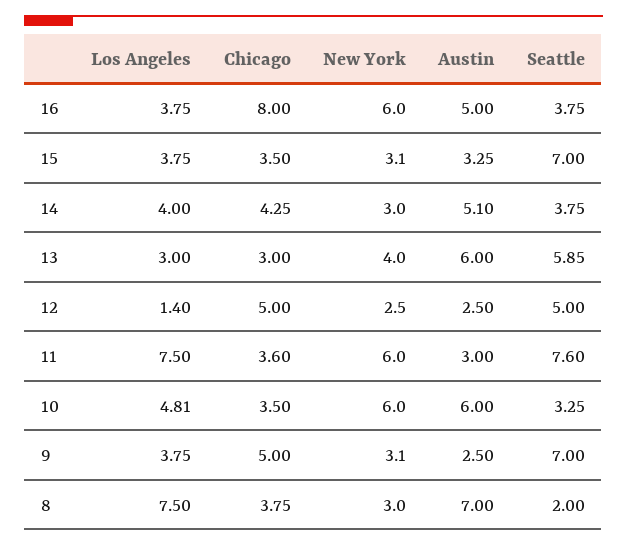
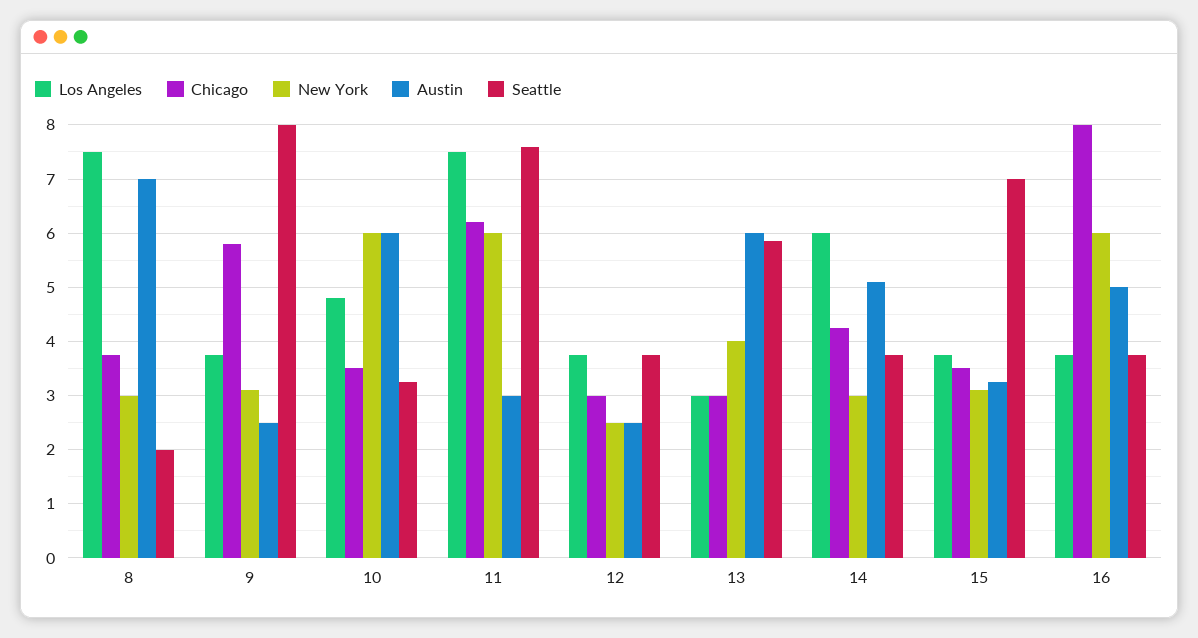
Los Angeles, 14: 4 -> 6
Los Angeles, 12: 1.4 -> 3.8
Chicago, 12: 5 -> 3
Seattle, 12: 5 -> 3.8
Chicago, 11: 3.6 -> 6.2
Chicago, 9: 5 -> 5.8
Seattle, 9: 7 -> 8

